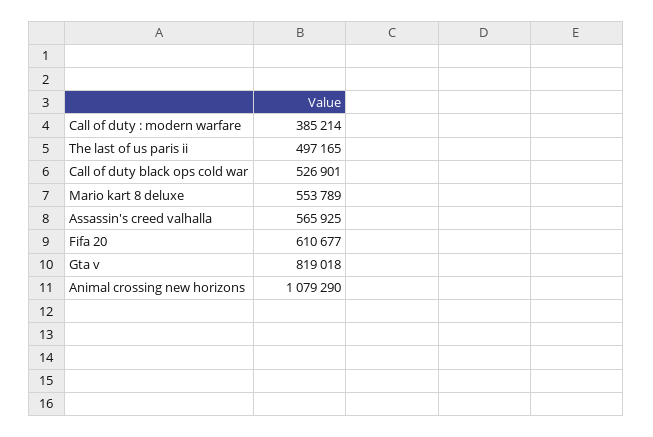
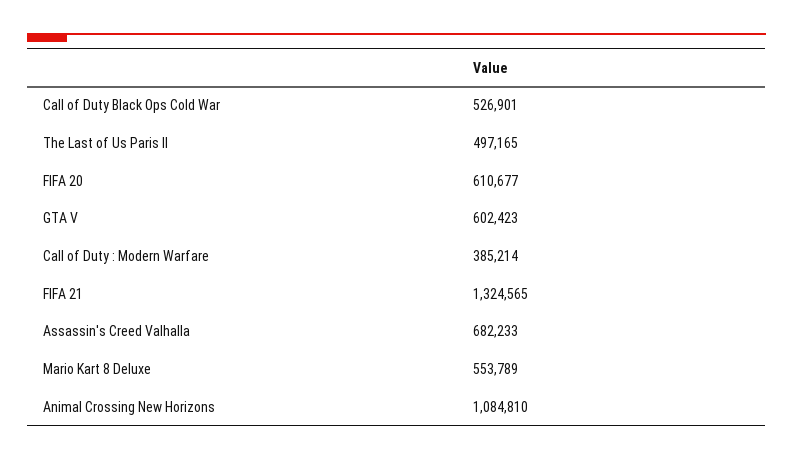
Assassin's creed valhalla: 565925 -> 682233
Gta v: 819018 -> 602423
Animal crossing new horizons: 1079290 -> 1084810
FIFA 21: none -> 1324565

